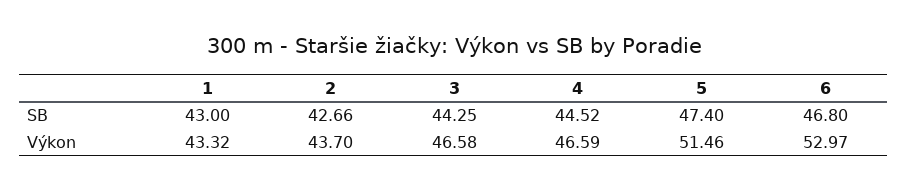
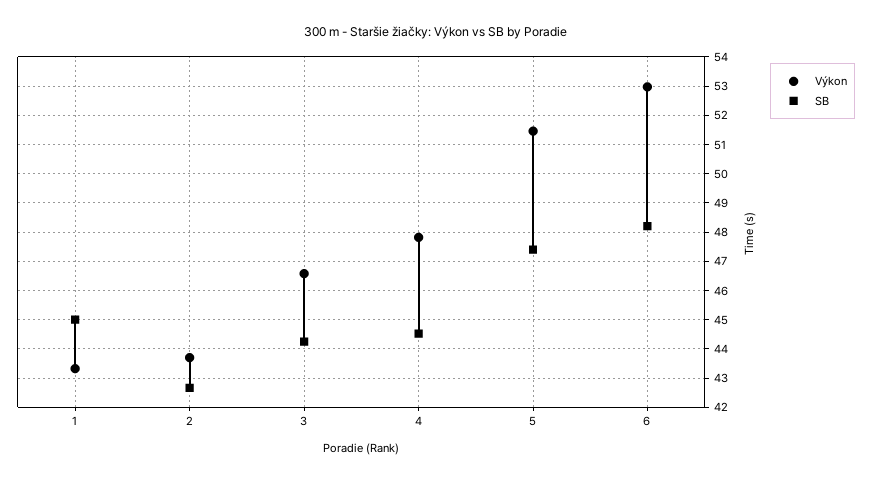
SB, 1: 43 -> 45
SB, 6: 46.8 -> 48.25
Výkon, 4: 46.59 -> 47.75

